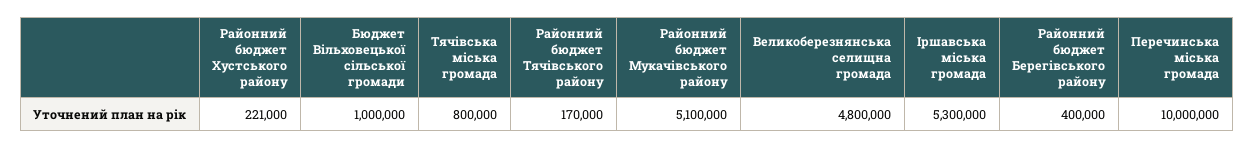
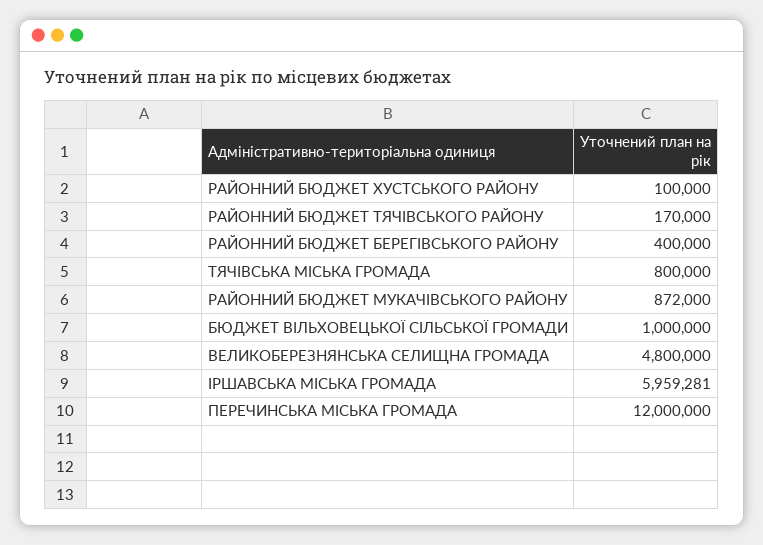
Районний бюджет Хустського району: 221000 -> 100000
Районний бюджет Мукачівського району: 5100000 -> 872000
Іршавська міська громада: 5300000 -> 5959281
Перечинська міська громада: 10000000 -> 12000000

